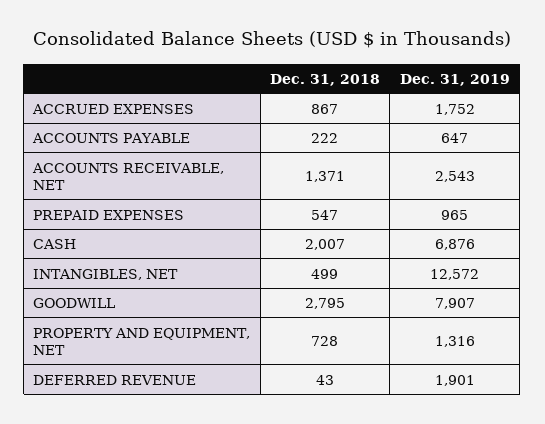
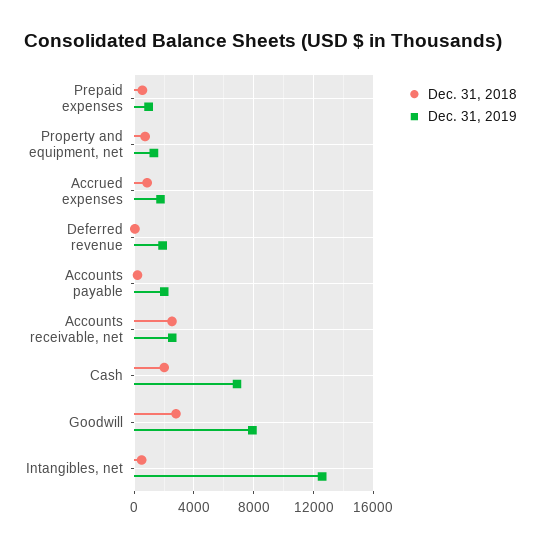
Dec. 31, 2019, ACCOUNTS PAYABLE: 647 -> 2000
Dec. 31, 2018, ACCOUNTS RECEIVABLE, NET: 1371 -> 2500

